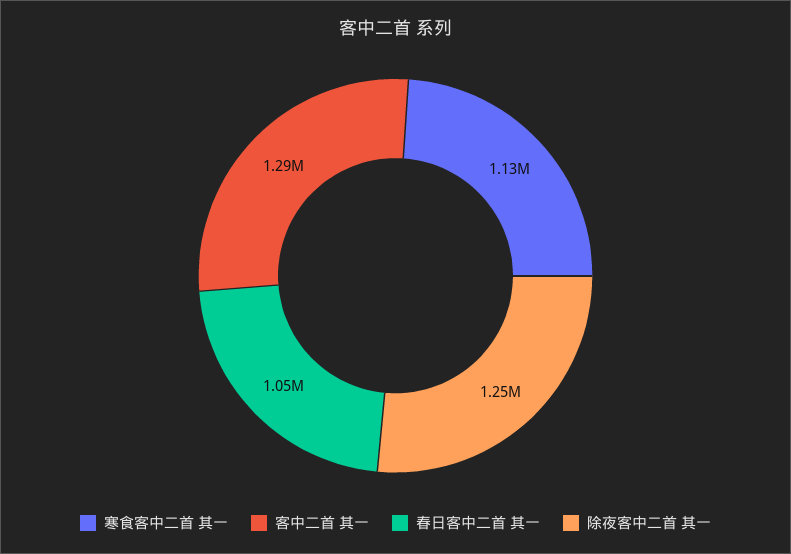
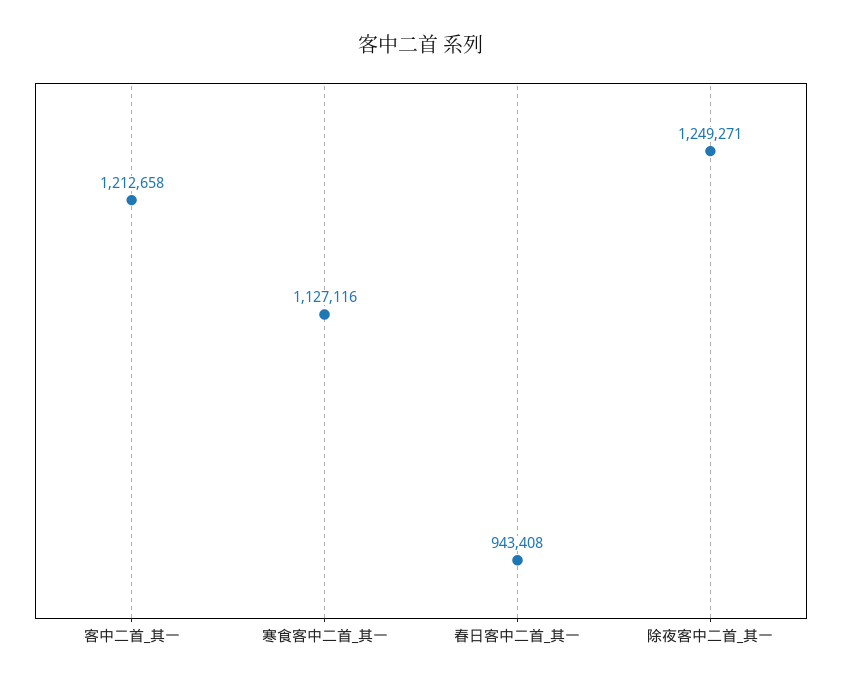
客中二首 其一: 1290000 -> 1212658
春日客中二首 其一: 1050000 -> 943408

